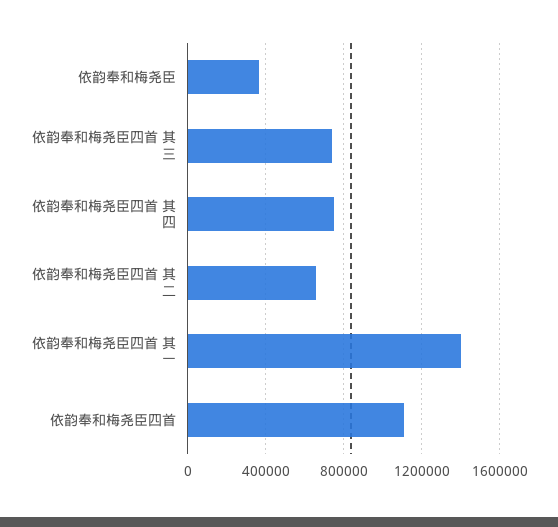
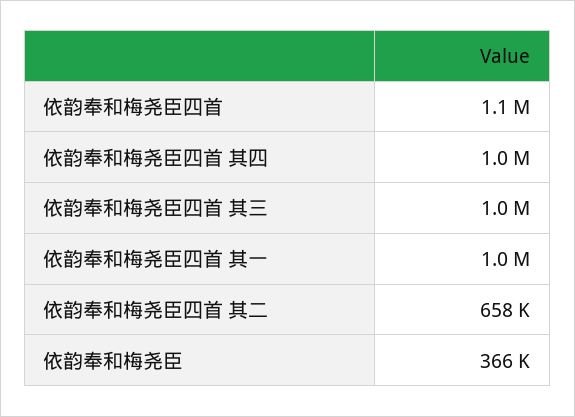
依韵奉和梅尧臣四首 其三: 750000 -> 1000000
依韵奉和梅尧臣四首 其四: 750000 -> 1000000
依韵奉和梅尧臣四首 其一: 1400000 -> 1000000

